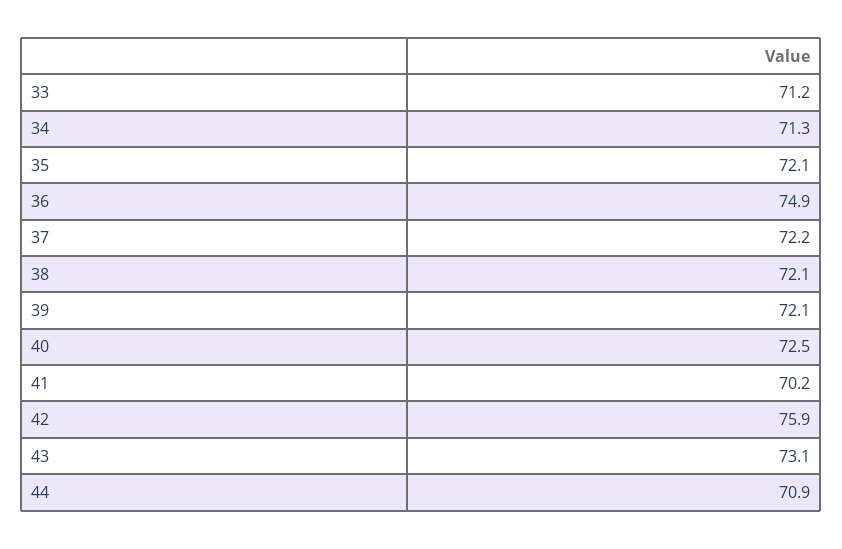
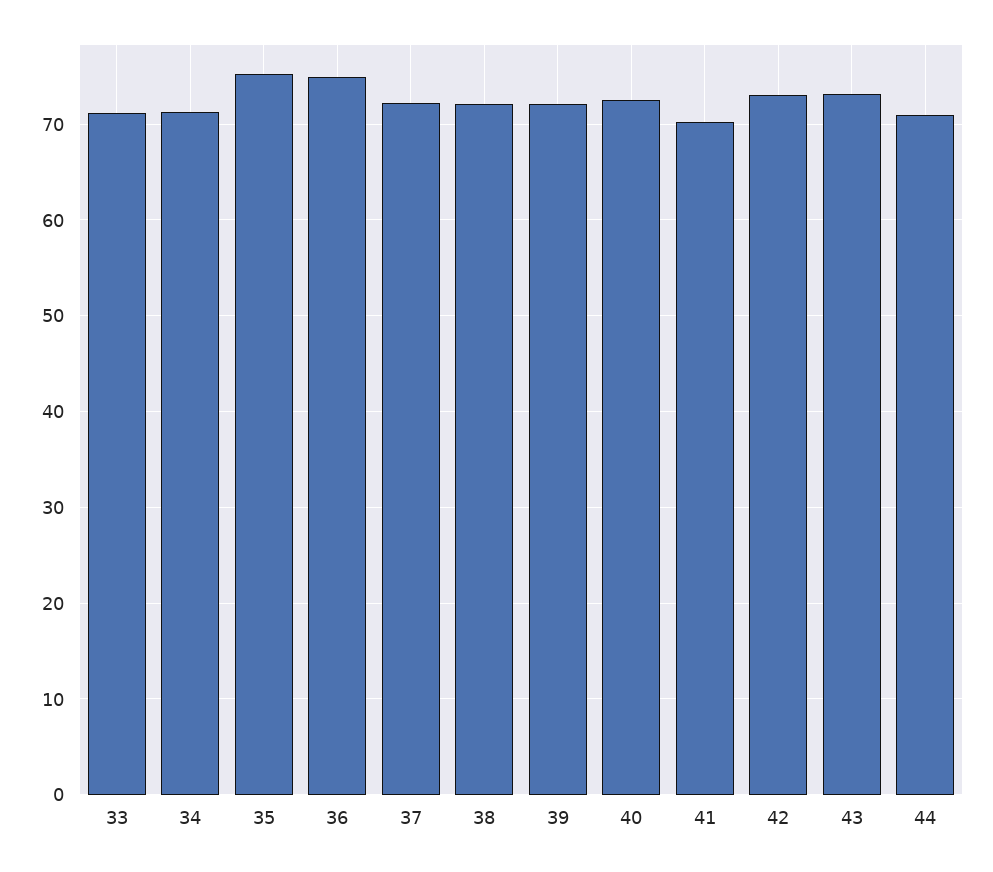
35: 72.1 -> 75
42: 75.9 -> 73

